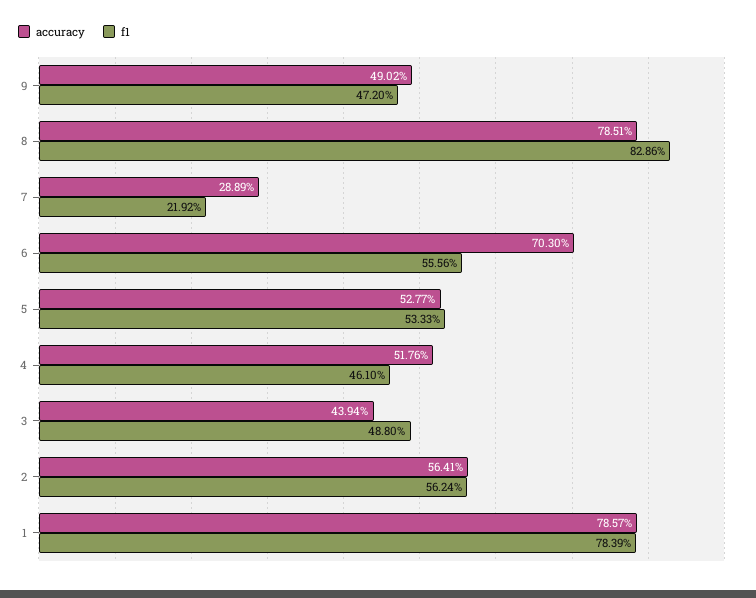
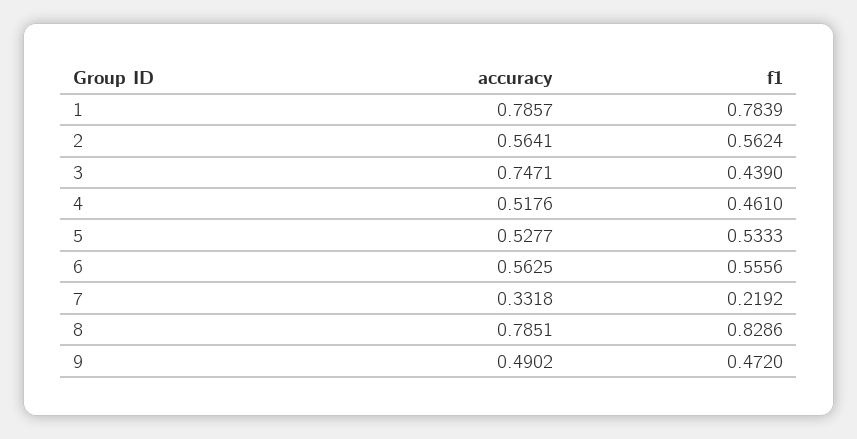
accuracy, 7: 0.2889 -> 0.3318
accuracy, 6: 0.703 -> 0.5625
accuracy, 3: 0.4394 -> 0.7471
f1, 3: 0.488 -> 0.439

